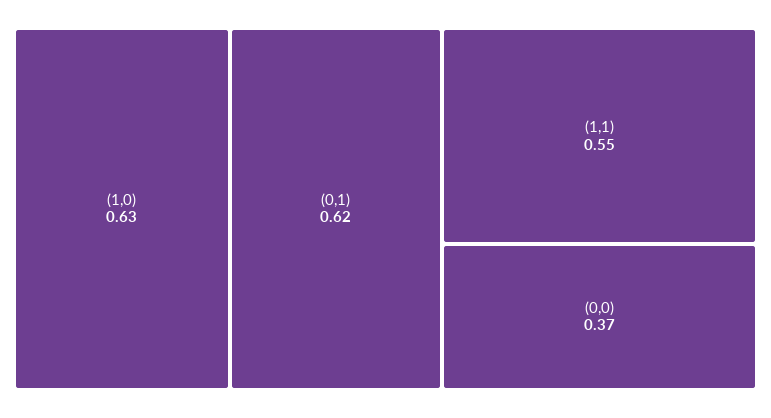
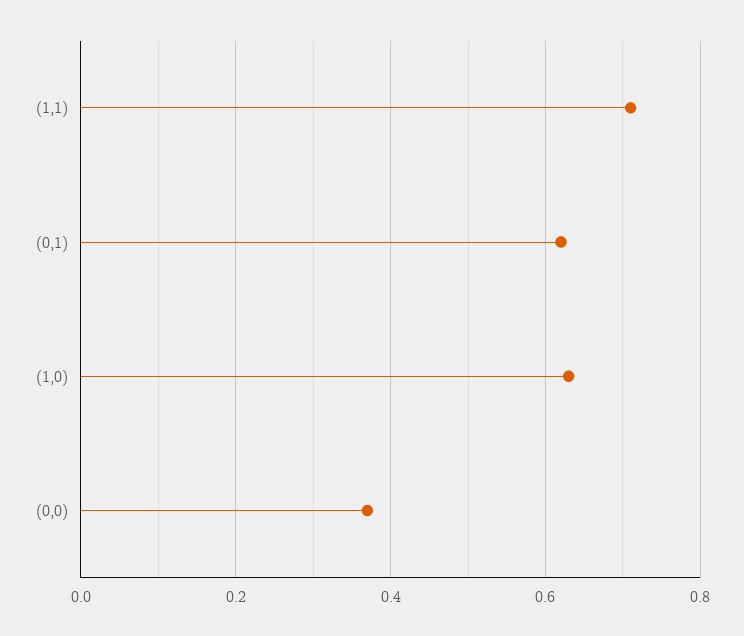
(1,1): 0.55 -> 0.7

